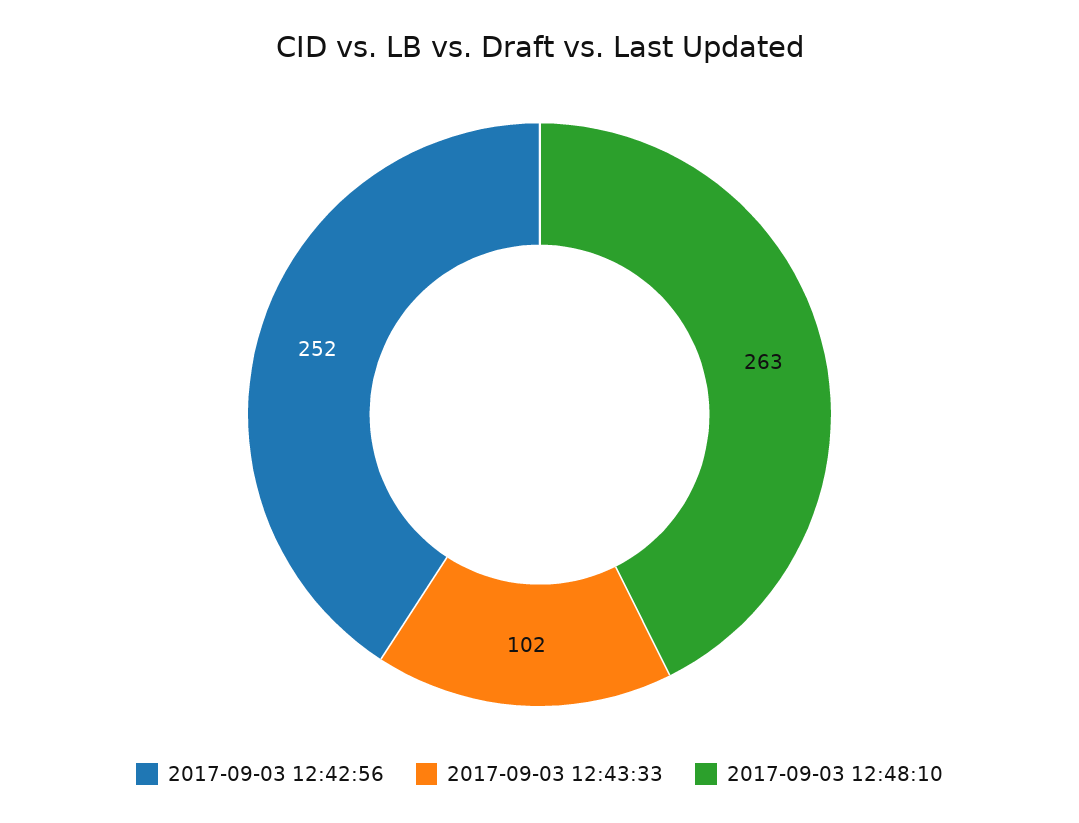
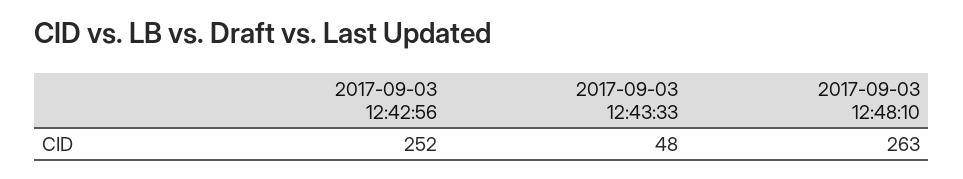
2017-09-03 12:43:33: 102 -> 48

